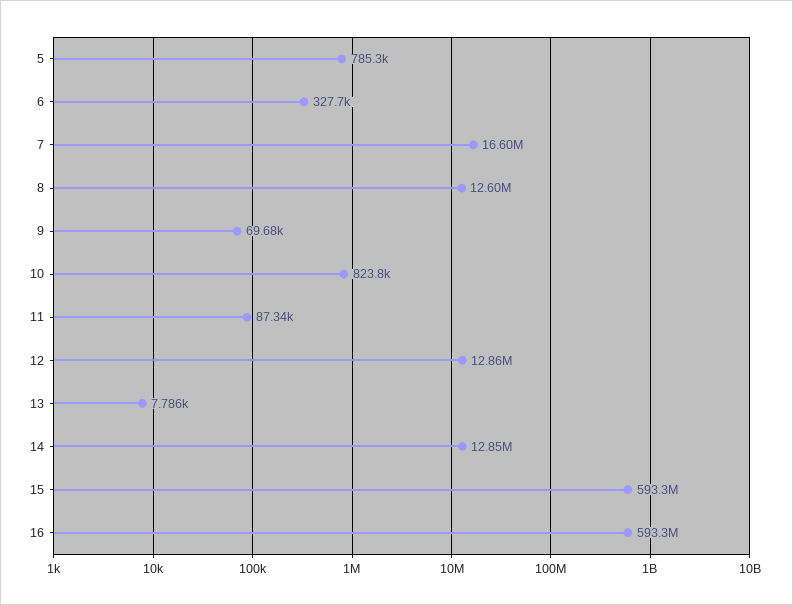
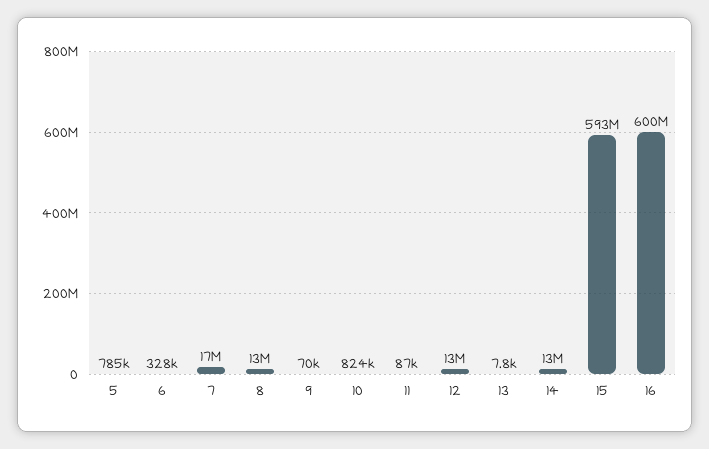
16: 593300000 -> 600000000

